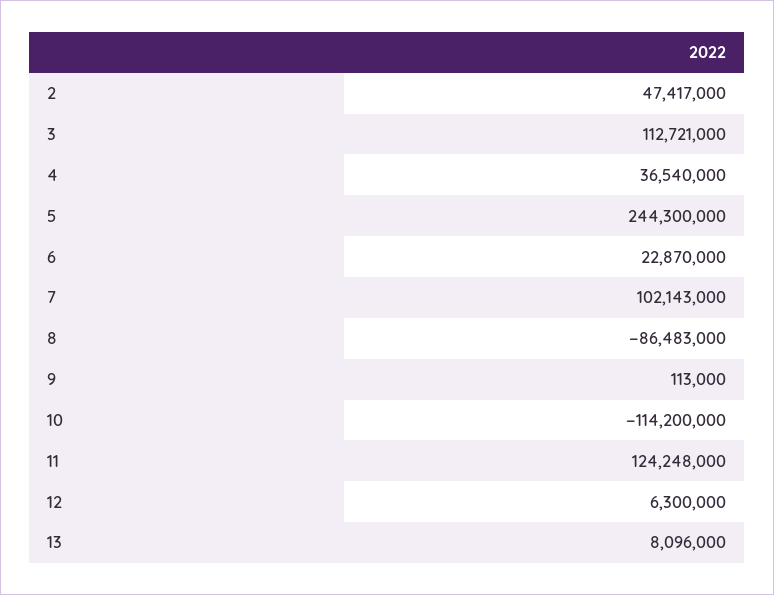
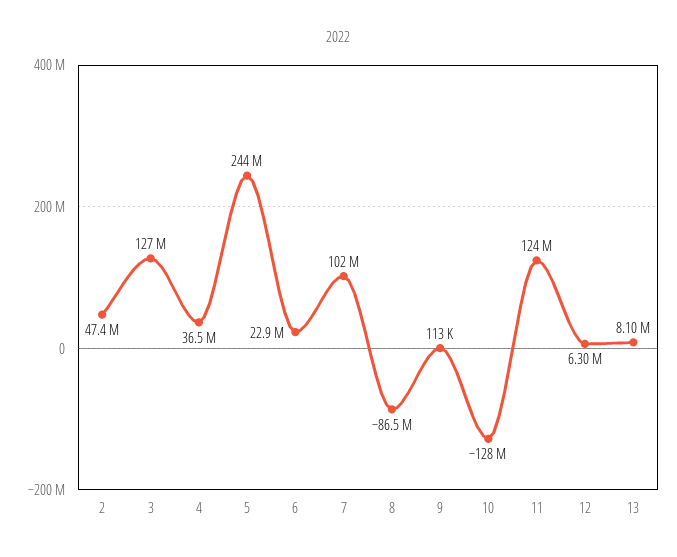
3: 112721000 -> 127000000
10: -114200000 -> -128000000

